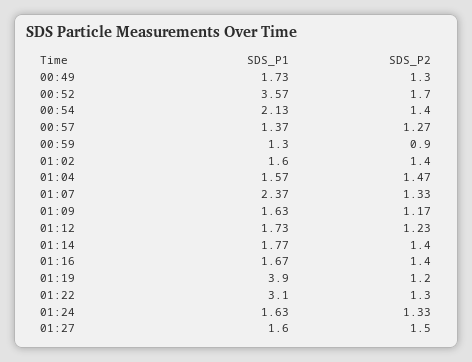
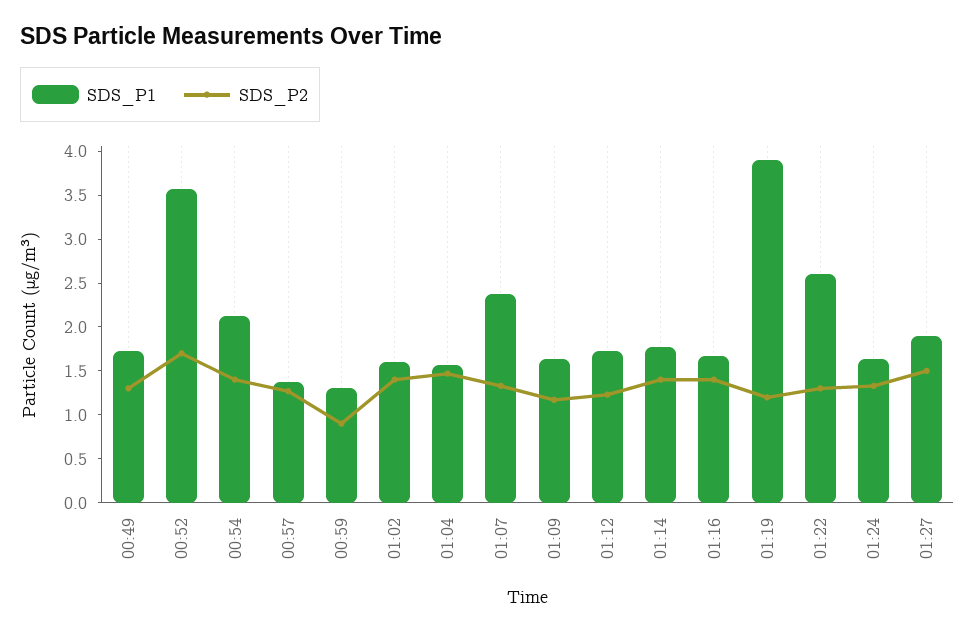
SDS_P1, 01:22: 3.1 -> 2.6
SDS_P1, 01:27: 1.6 -> 1.9

